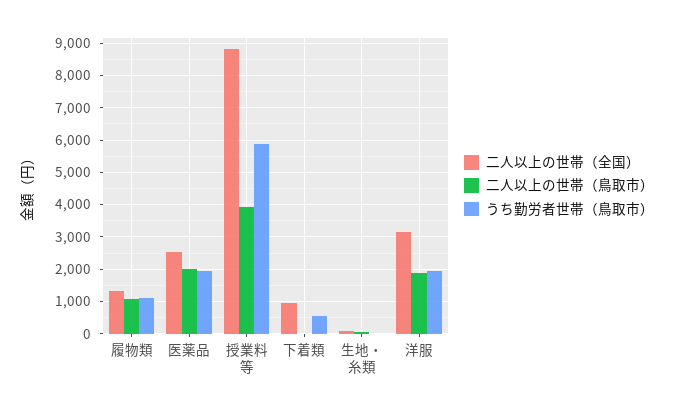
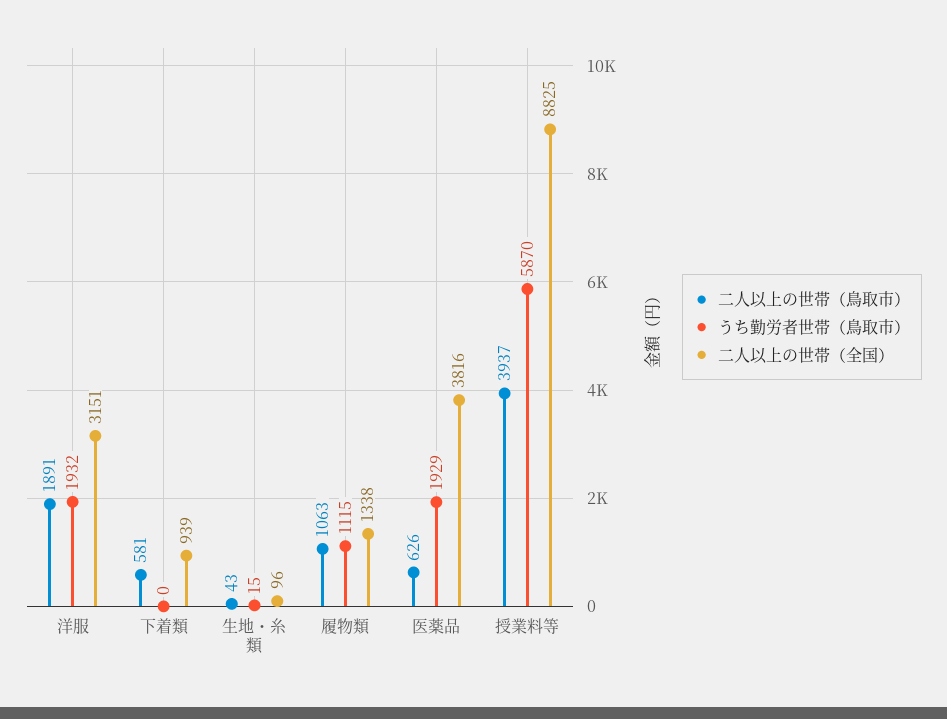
二人以上の世帯（全国）, 医薬品: 2600 -> 3816
二人以上の世帯（鳥取市）, 医薬品: 2000 -> 626
二人以上の世帯（鳥取市）, 下着類: 0 -> 581
うち勤労者世帯（鳥取市）, 下着類: 600 -> 0

